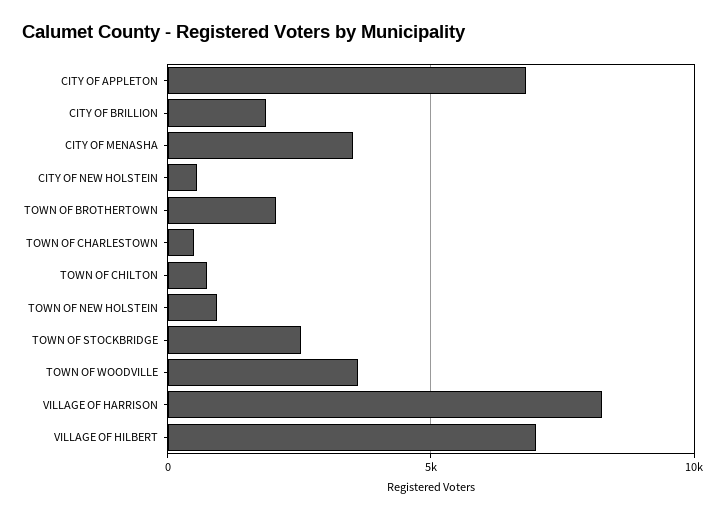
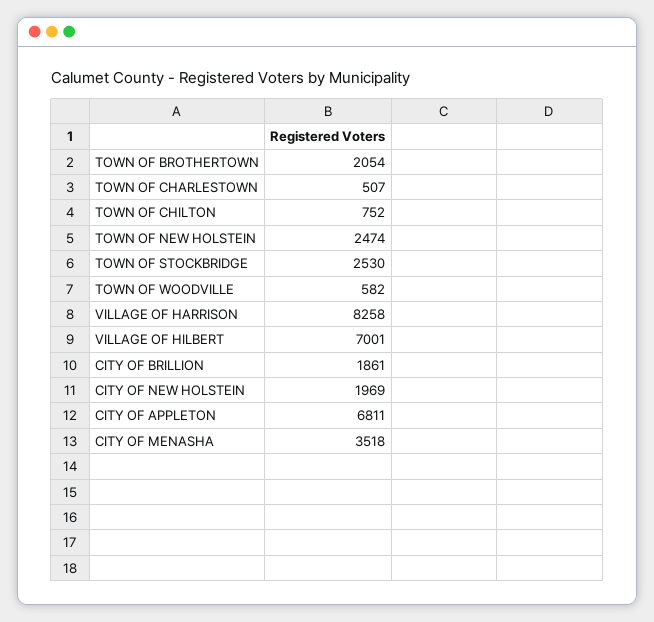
CITY OF NEW HOLSTEIN: 500 -> 1969
TOWN OF NEW HOLSTEIN: 1000 -> 2474
TOWN OF WOODVILLE: 3500 -> 582

